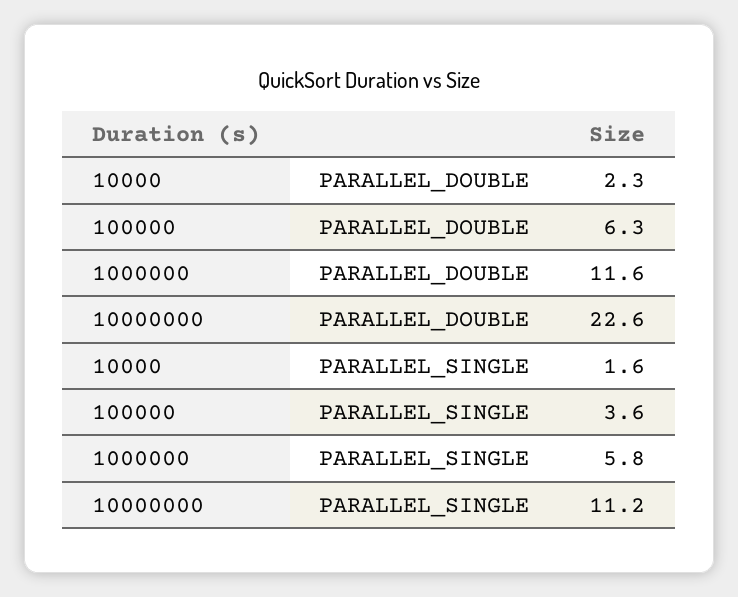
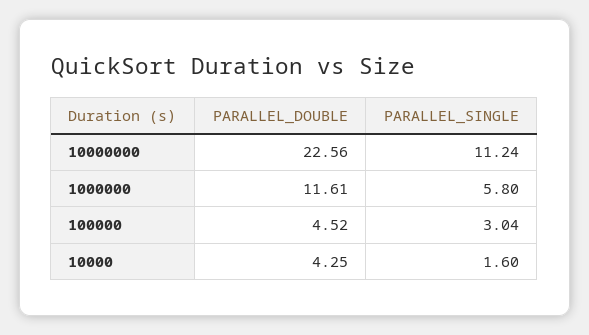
10000, PARALLEL_DOUBLE: 2.3 -> 4.25
100000, PARALLEL_DOUBLE: 6.3 -> 4.52
100000, PARALLEL_SINGLE: 3.6 -> 3.04

